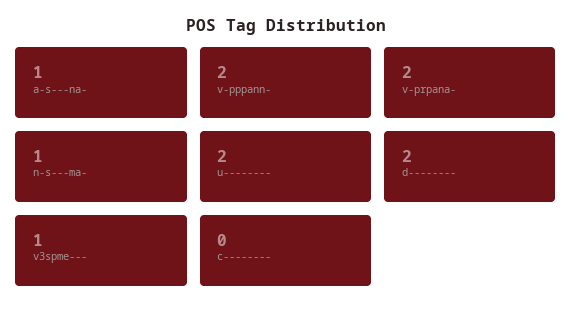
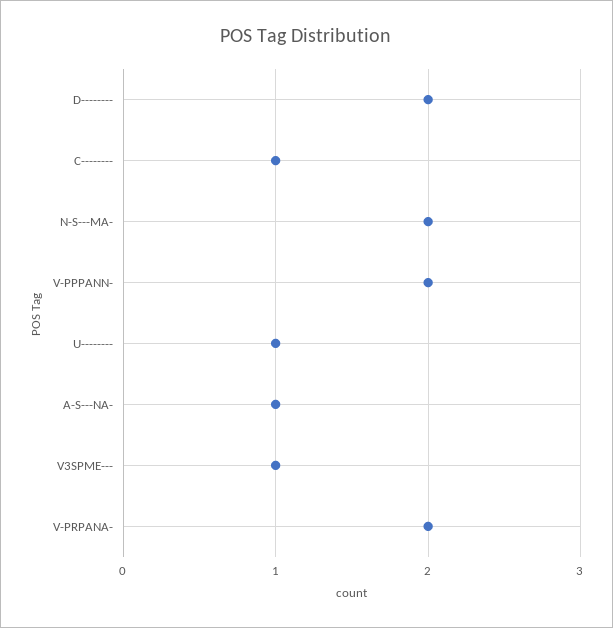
n-s---ma-: 1 -> 2
u--------: 2 -> 1
c--------: 0 -> 1

